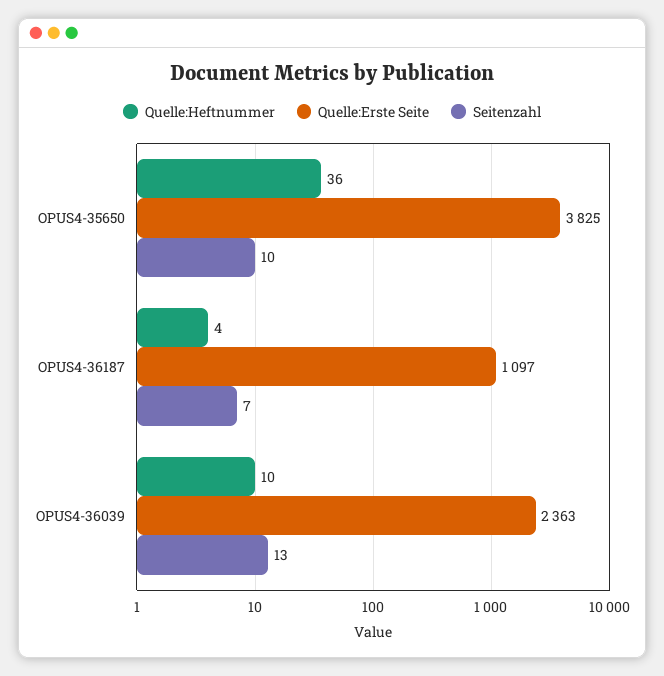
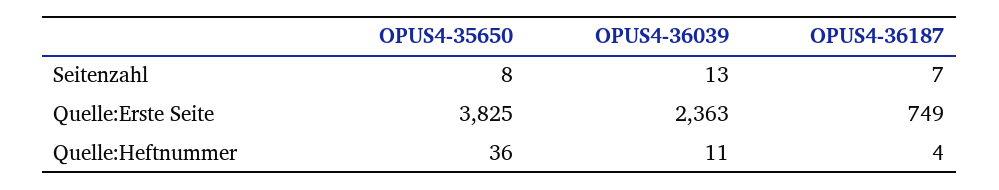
Seitenzahl, OPUS4-35650: 10 -> 8
Quelle:Erste Seite, OPUS4-36187: 1097 -> 749
Quelle:Heftnummer, OPUS4-36039: 10 -> 11

